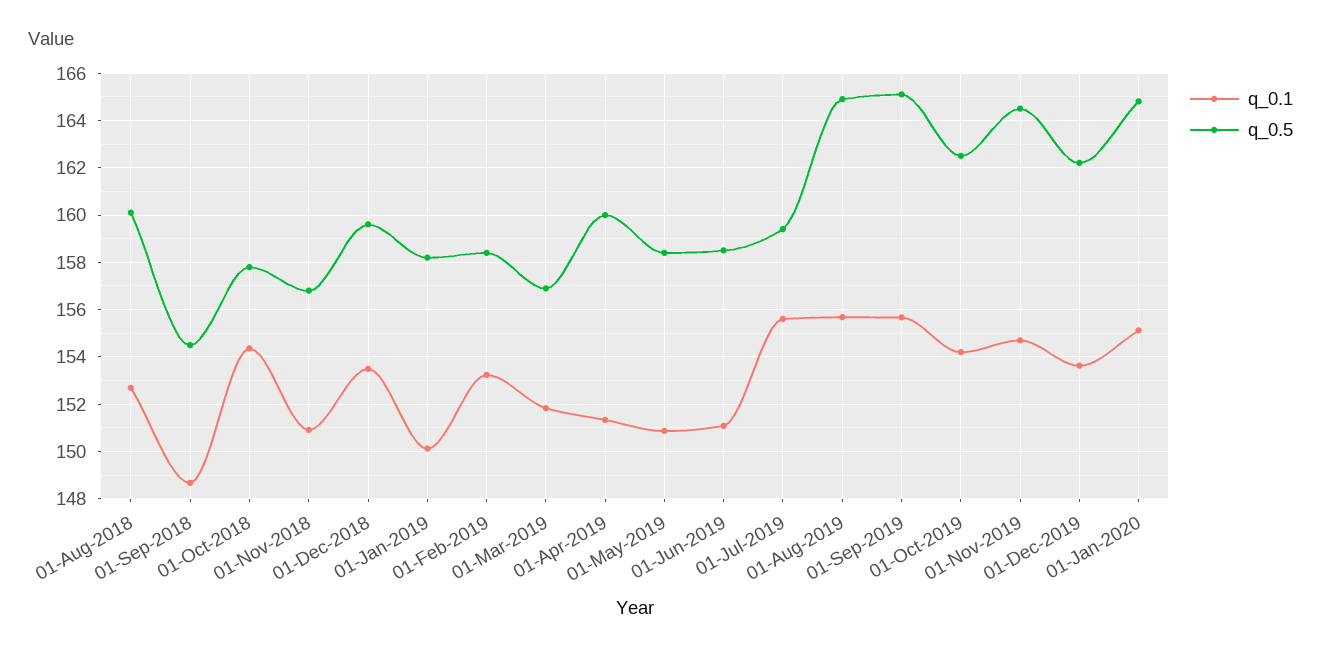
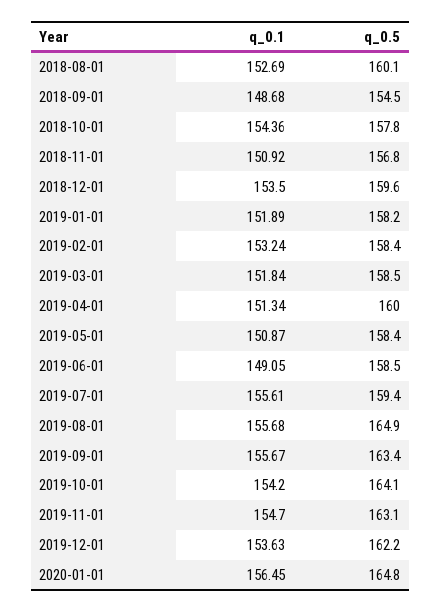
q_0.1, 01-Jan-2019: 150 -> 151.89
q_0.5, 01-Mar-2019: 157 -> 158.5
q_0.1, 01-Jun-2019: 151 -> 149.05
q_0.5, 01-Sep-2019: 165 -> 163.4
q_0.5, 01-Oct-2019: 162.5 -> 164.1
q_0.5, 01-Nov-2019: 164.5 -> 163.1
q_0.1, 01-Jan-2020: 155 -> 156.45

